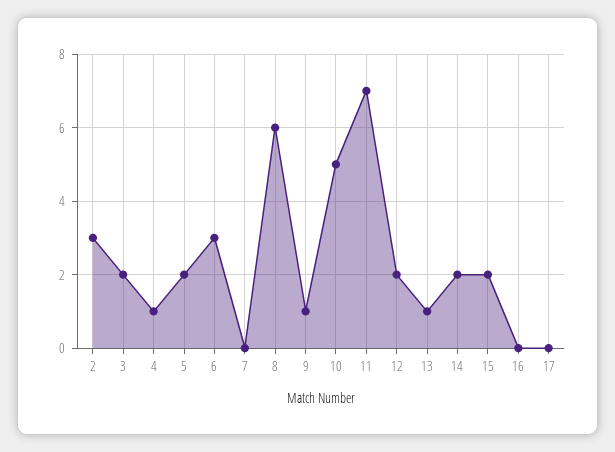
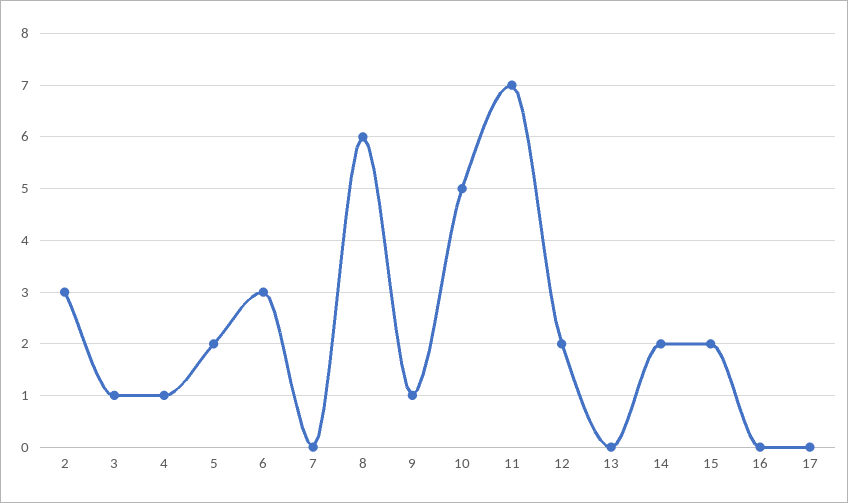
3: 2 -> 1
13: 1 -> 0

